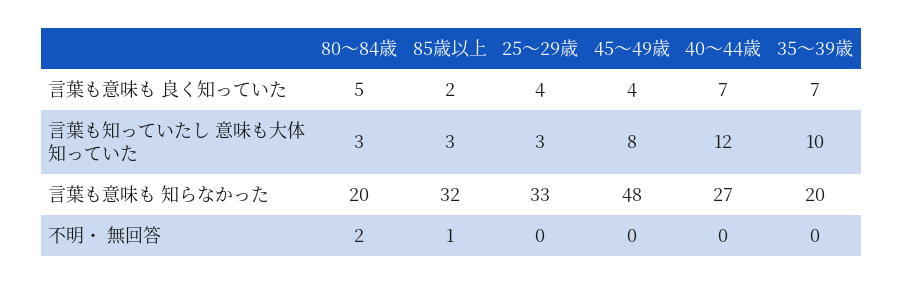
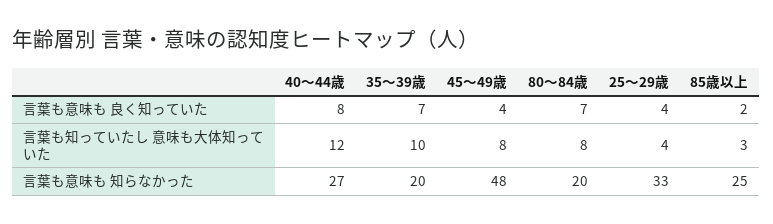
80～84歳, 言葉も意味も 良く知っていた: 5 -> 7
40～44歳, 言葉も意味も 良く知っていた: 7 -> 8
80～84歳, 言葉も知っていたし 意味も大体知っていた: 3 -> 8
25～29歳, 言葉も知っていたし 意味も大体知っていた: 3 -> 4
85歳以上, 言葉も意味も 知らなかった: 32 -> 25
80～84歳, 不明・ 無回答: 2 -> none
85歳以上, 不明・ 無回答: 1 -> none
25～29歳, 不明・ 無回答: 0 -> none
45～49歳, 不明・ 無回答: 0 -> none
40～44歳, 不明・ 無回答: 0 -> none
35～39歳, 不明・ 無回答: 0 -> none

